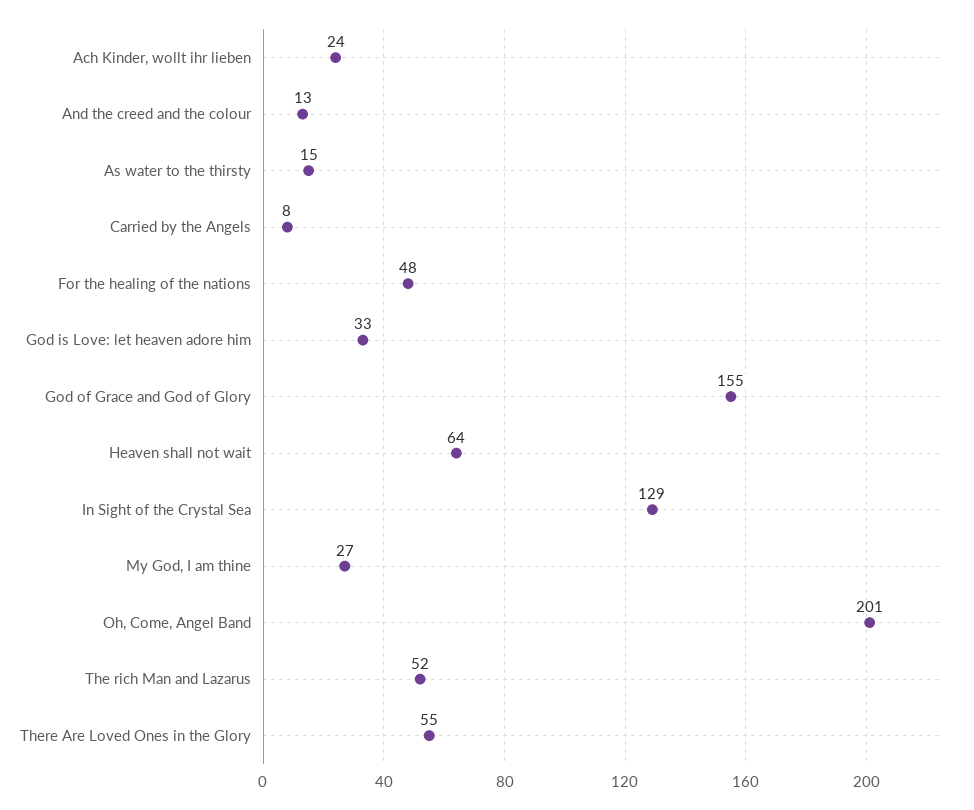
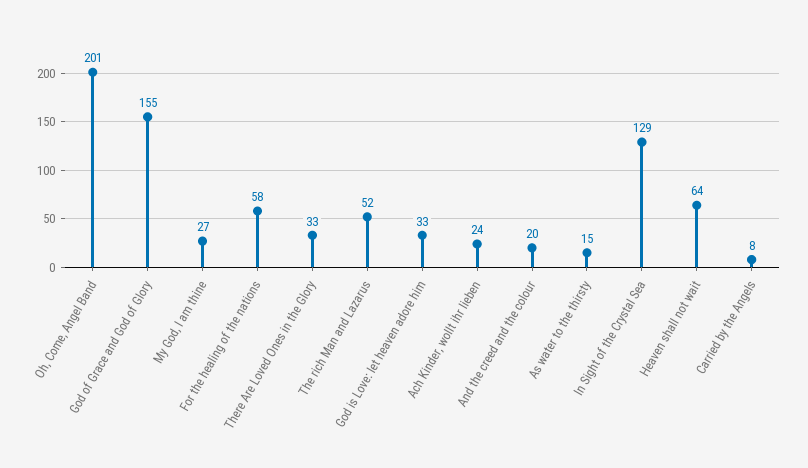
And the creed and the colour: 13 -> 20
For the healing of the nations: 48 -> 58
There Are Loved Ones in the Glory: 55 -> 33

